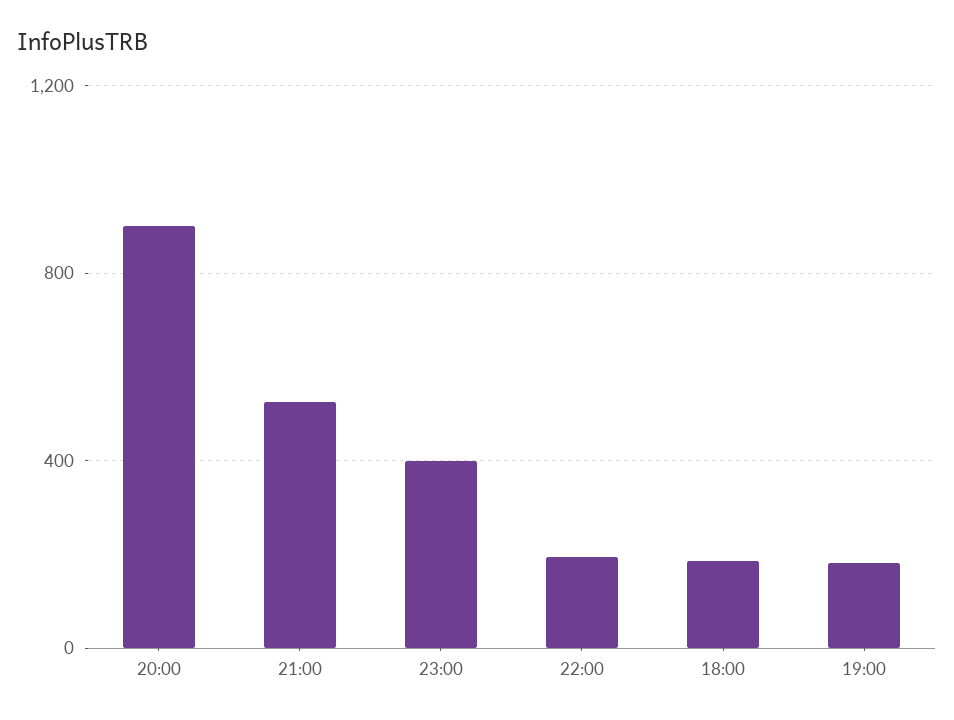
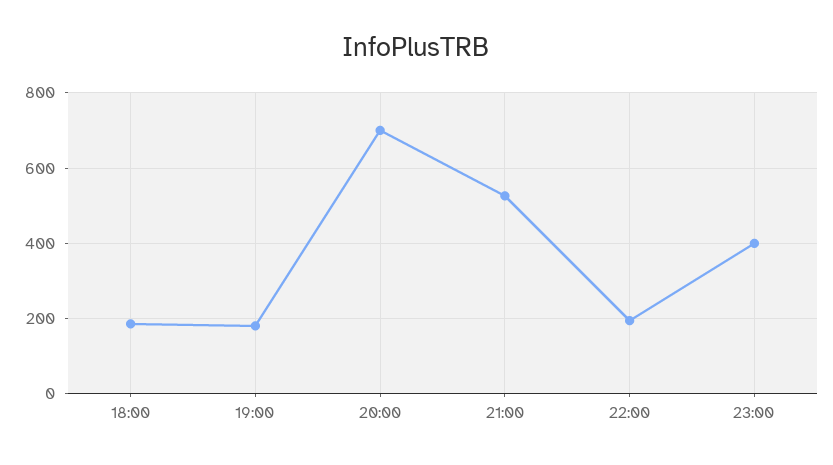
20:00: 900 -> 700

